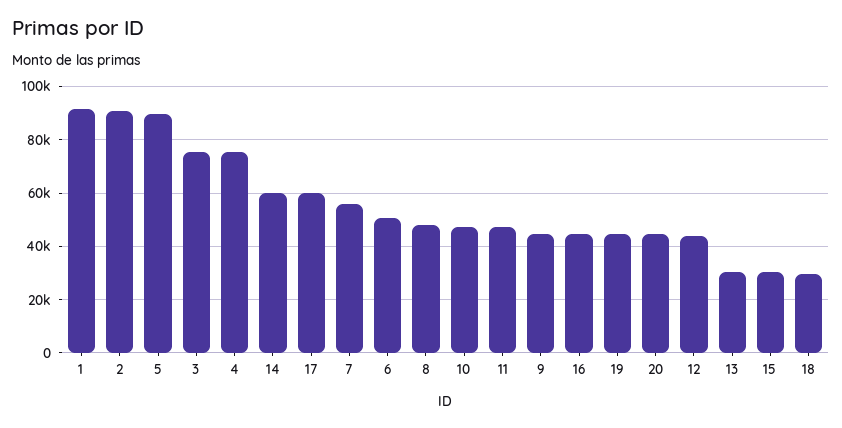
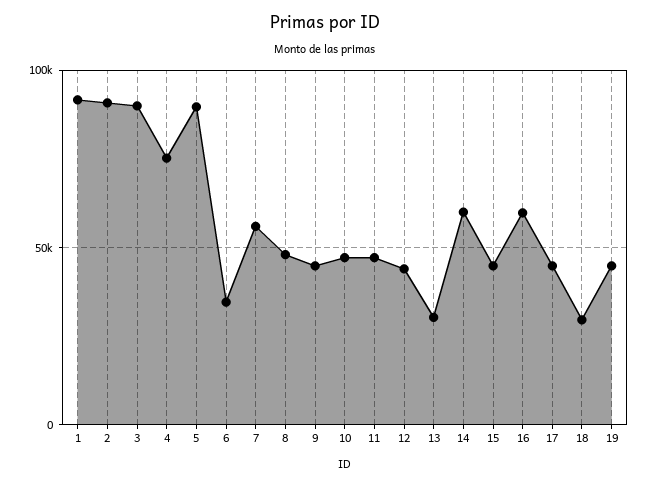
3: 75000 -> 90000
17: 60000 -> 45000
6: 50000 -> 35000
16: 45000 -> 60000
20: 45000 -> none
15: 30000 -> 45000

